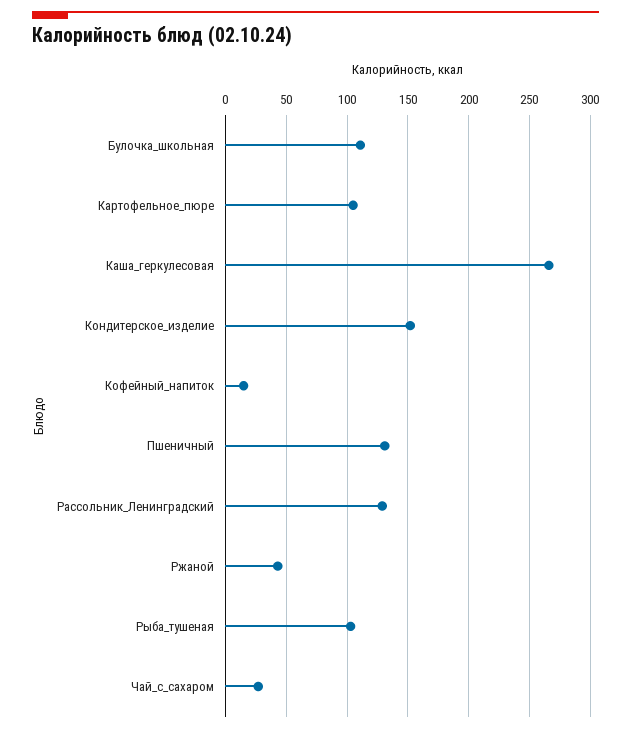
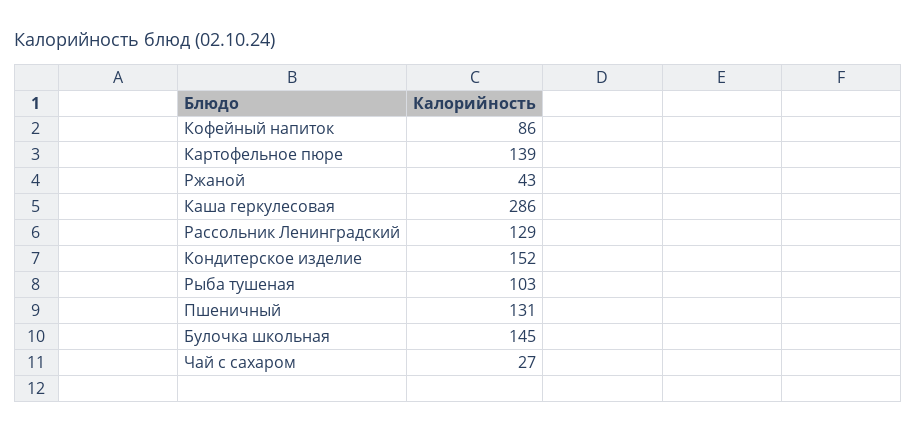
Булочка_школьная: 110 -> 145
Картофельное_пюре: 105 -> 139
Каша_геркулесовая: 265 -> 286
Кофейный_напиток: 15 -> 86

